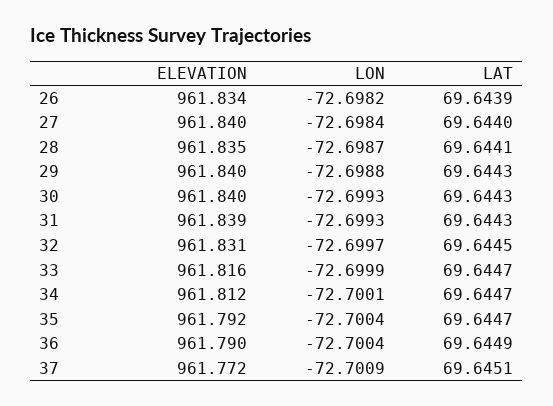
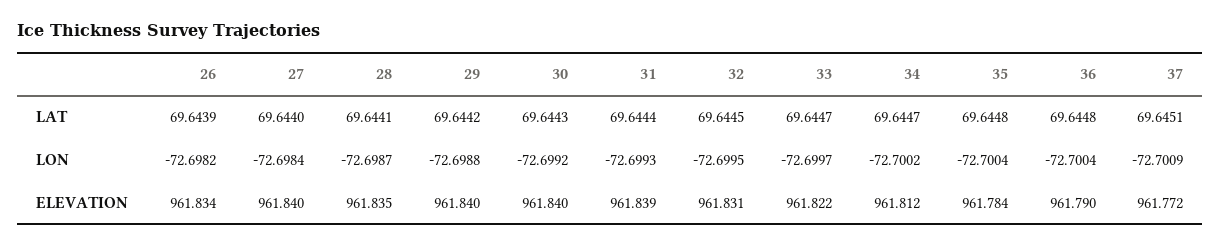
LAT, 29: 69.6443 -> 69.6442
LON, 30: -72.6993 -> -72.6992
LAT, 31: 69.6443 -> 69.6444
LON, 32: -72.6997 -> -72.6995
ELEVATION, 33: 961.816 -> 961.822
LON, 33: -72.6999 -> -72.6997
LON, 34: -72.7001 -> -72.7002
ELEVATION, 35: 961.792 -> 961.784
LAT, 35: 69.6447 -> 69.6448
LAT, 36: 69.6449 -> 69.6448

